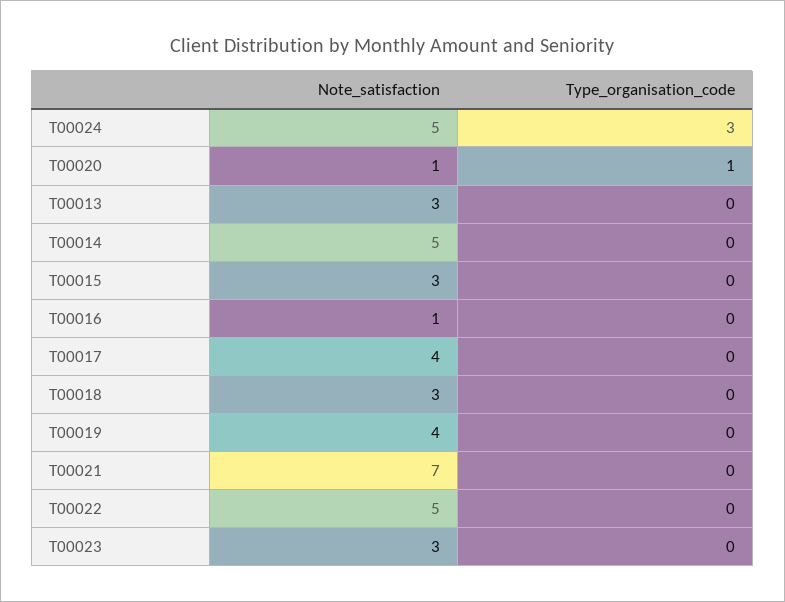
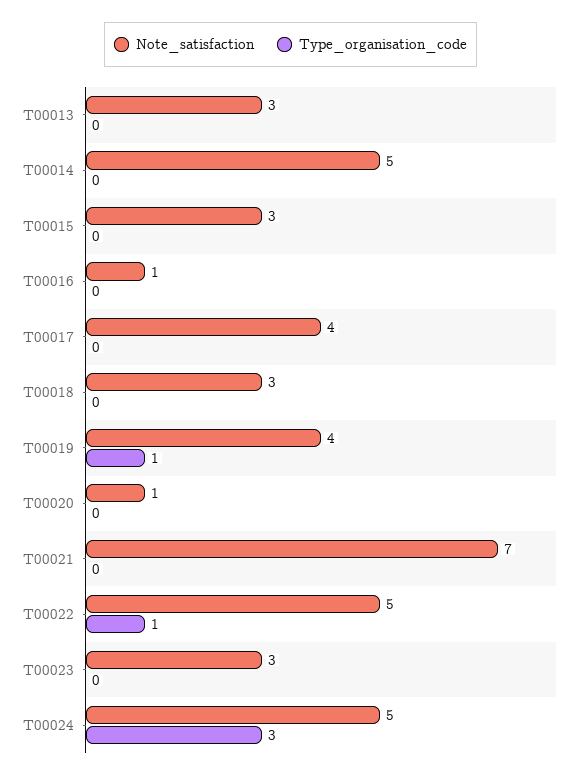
Type_organisation_code, T00020: 1 -> 0
Type_organisation_code, T00019: 0 -> 1
Type_organisation_code, T00022: 0 -> 1

